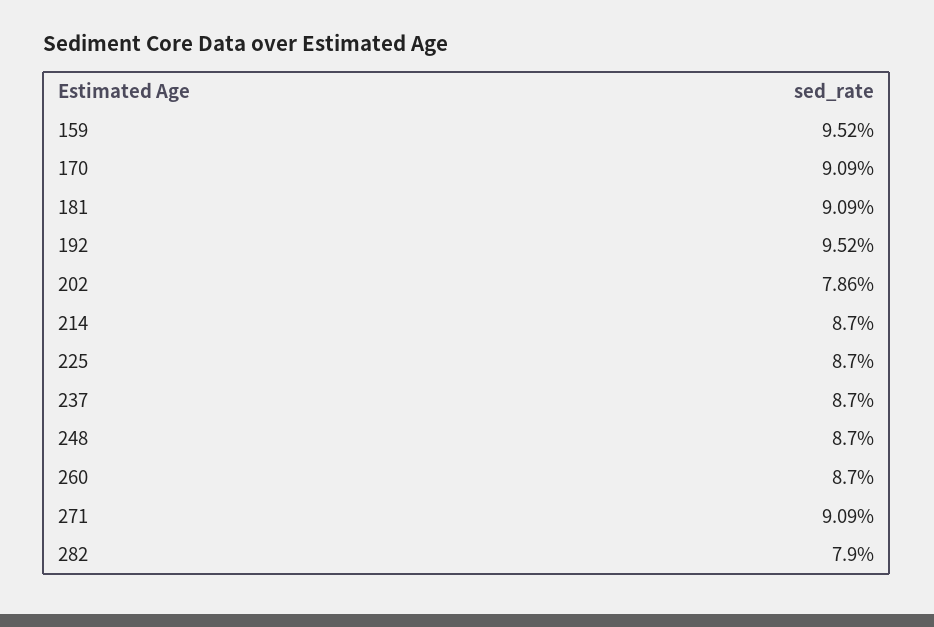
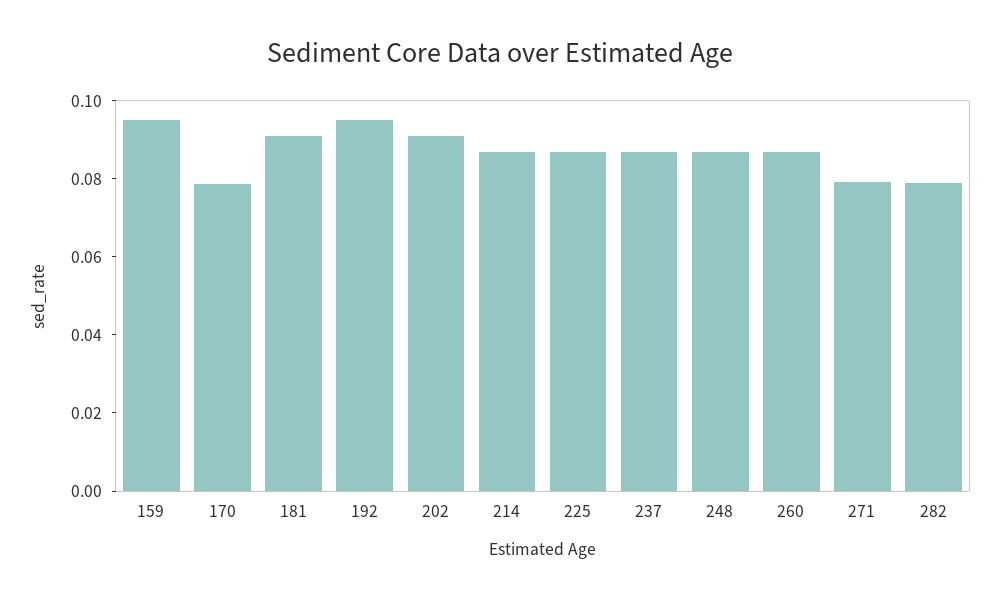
170: 0.0909 -> 0.08
202: 0.0786 -> 0.09
271: 0.0909 -> 0.08

